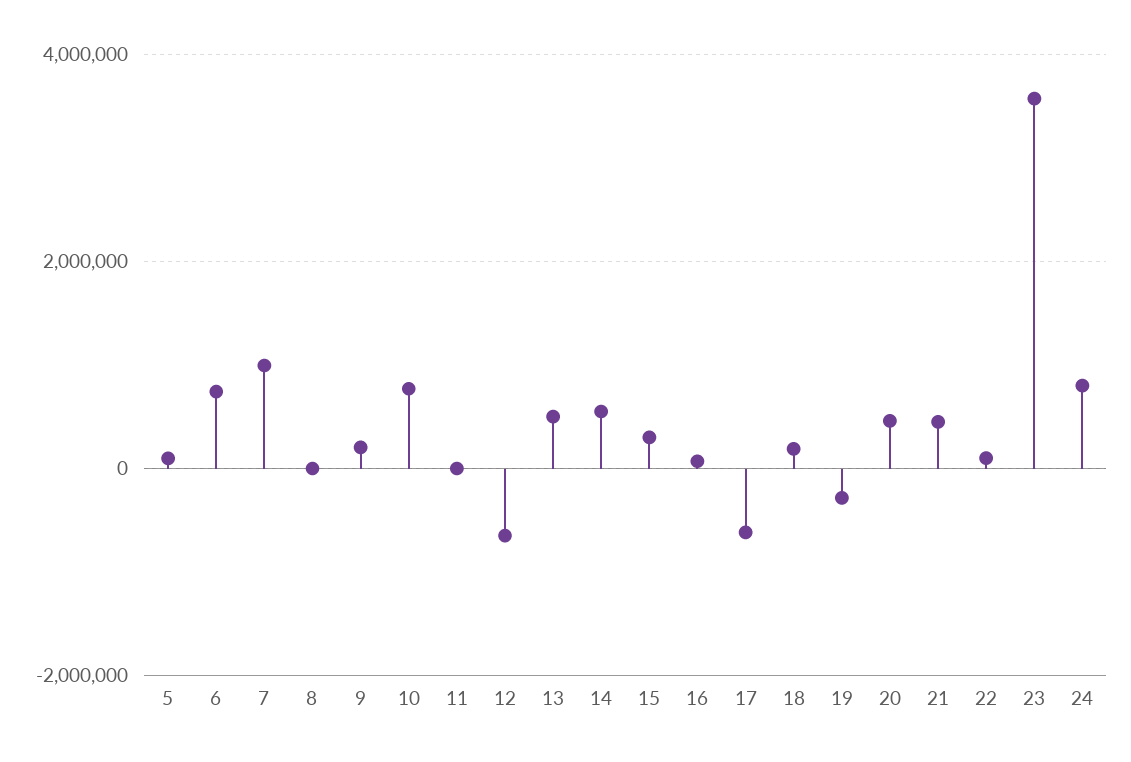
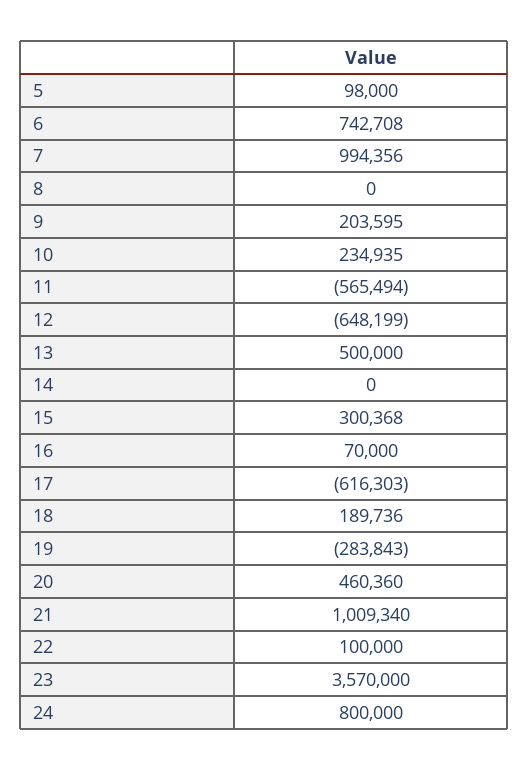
10: 800000 -> 234935
11: 0 -> -565494
14: 600000 -> 0
21: 400000 -> 1009340

